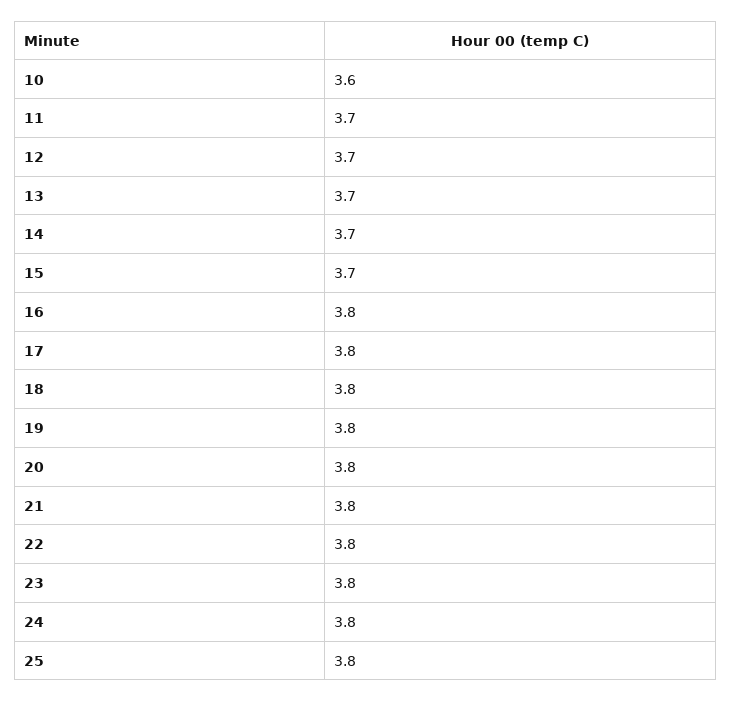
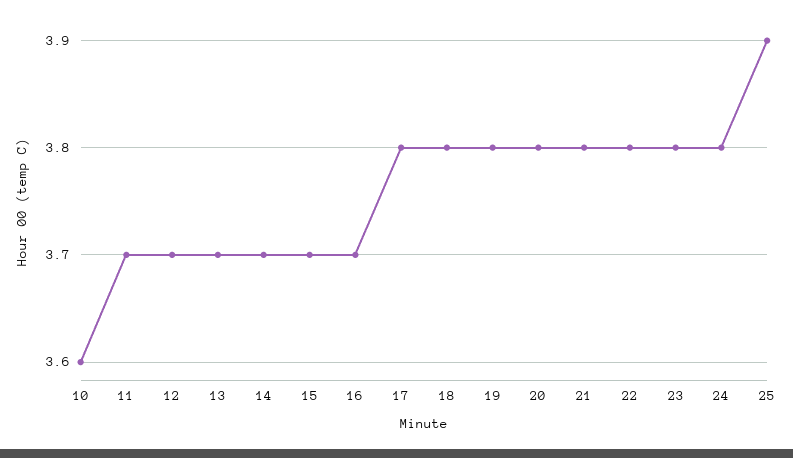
16: 3.8 -> 3.7
25: 3.8 -> 3.9

